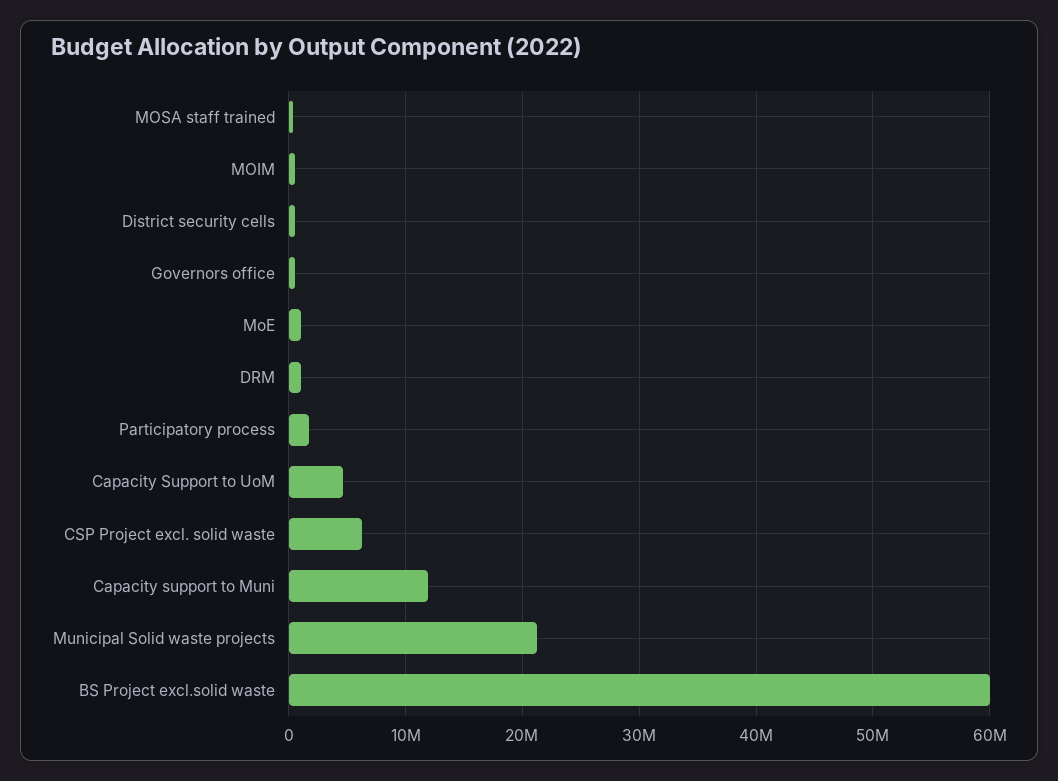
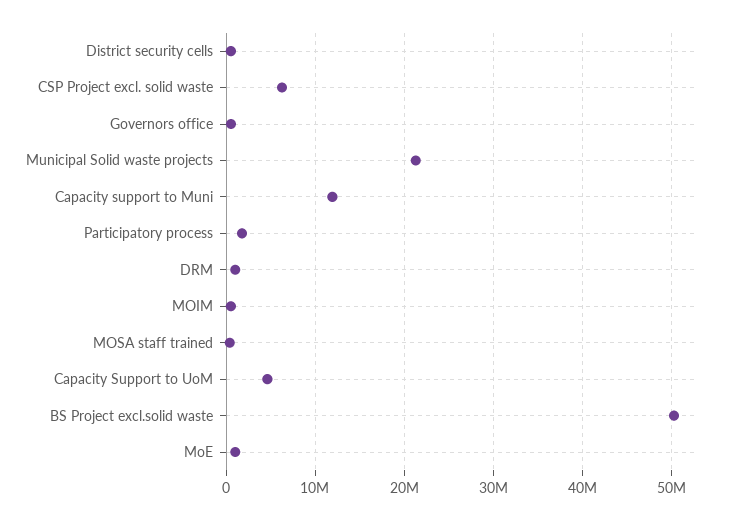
BS Project excl.solid waste: 60000000 -> 50000000

